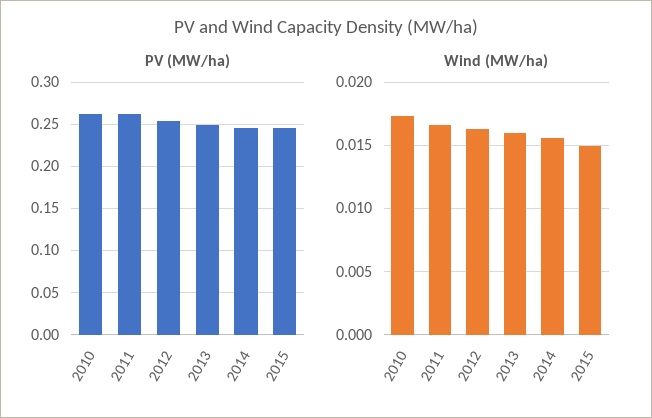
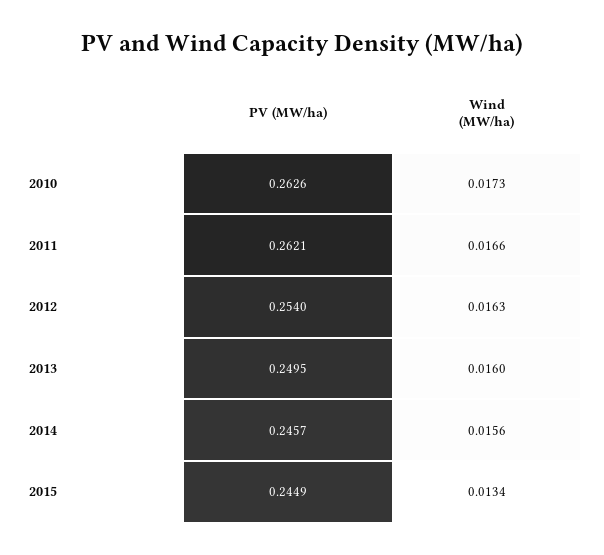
Wind (MW/ha), 2015: 0.015 -> 0.0134

